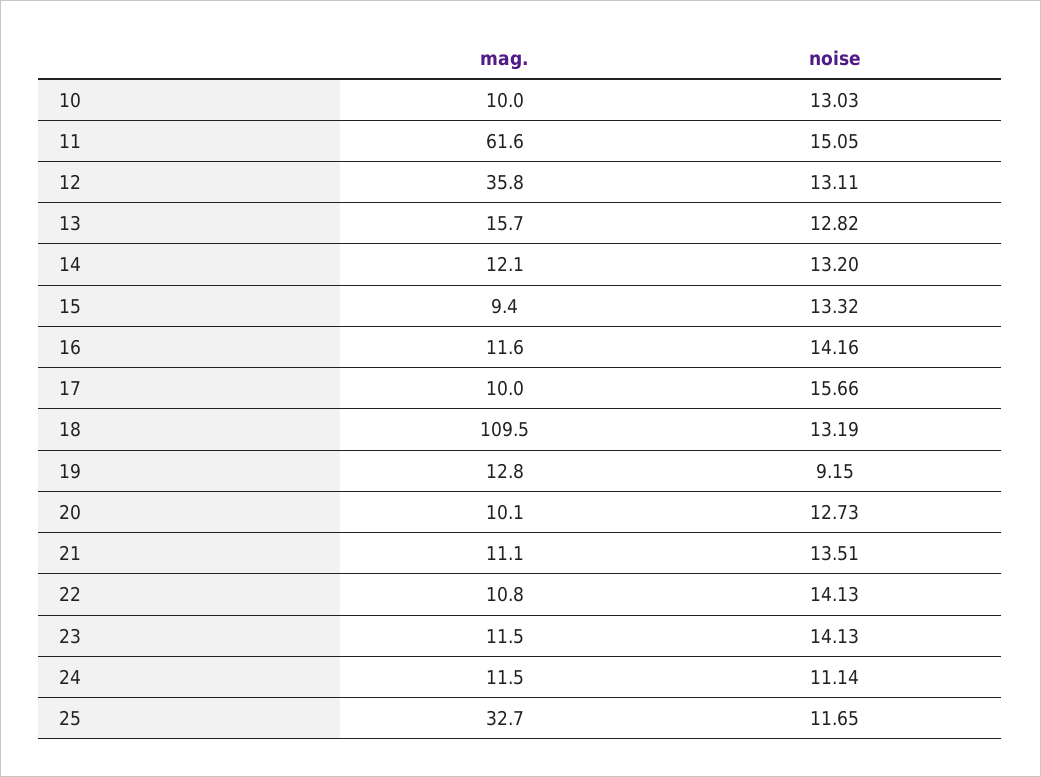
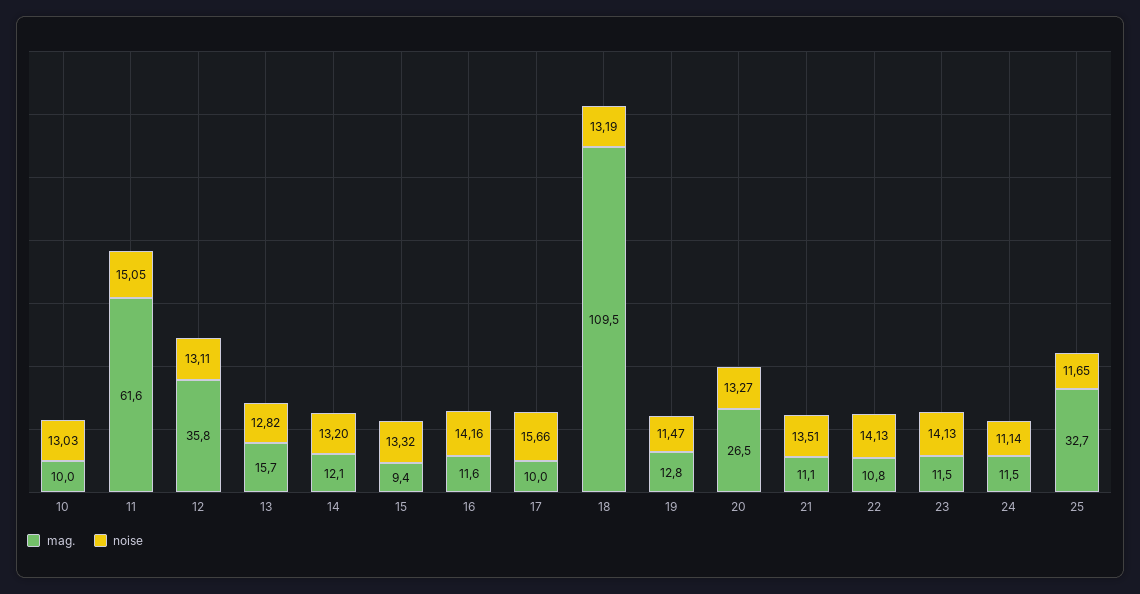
noise, 19: 9.15 -> 11.47
mag., 20: 10.1 -> 26.5
noise, 20: 12.73 -> 13.27

